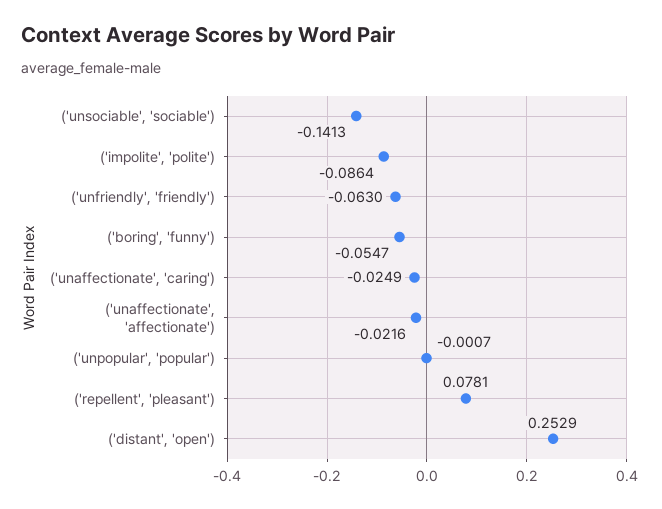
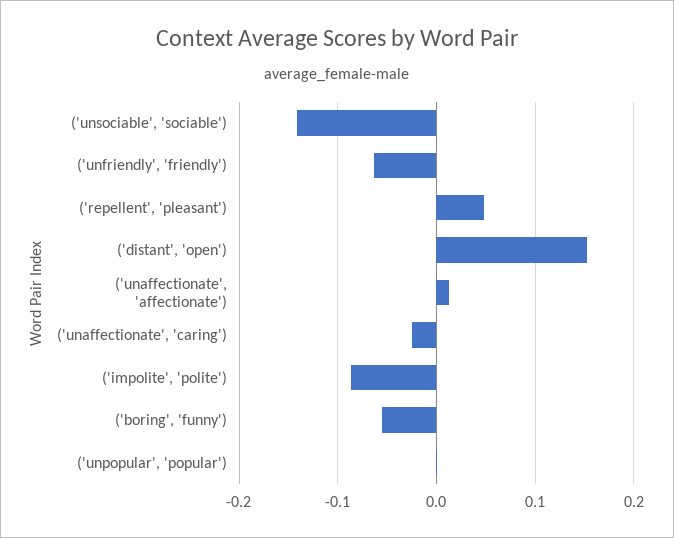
('unaffectionate', 'affectionate'): -0.0216 -> 0.01
('repellent', 'pleasant'): 0.0781 -> 0.05
('distant', 'open'): 0.2529 -> 0.15

